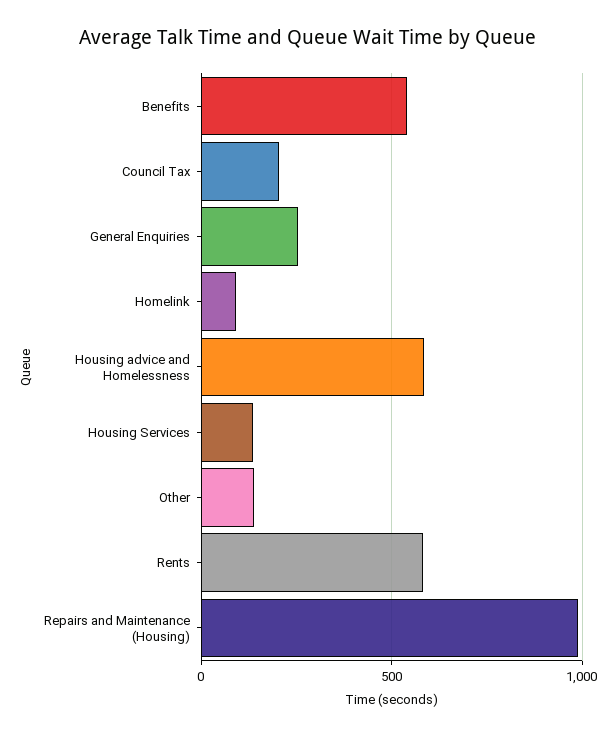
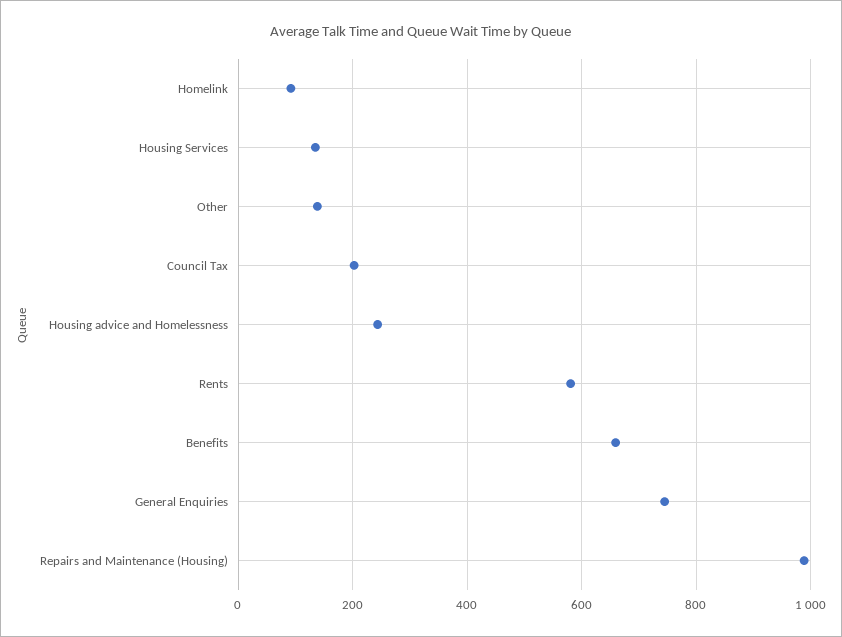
Benefits: 550 -> 660
General Enquiries: 250 -> 740
Housing advice and Homelessness: 600 -> 240

